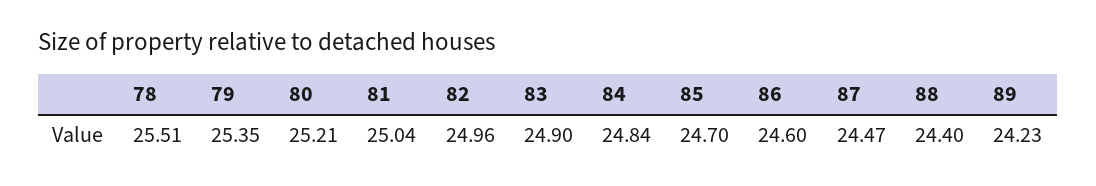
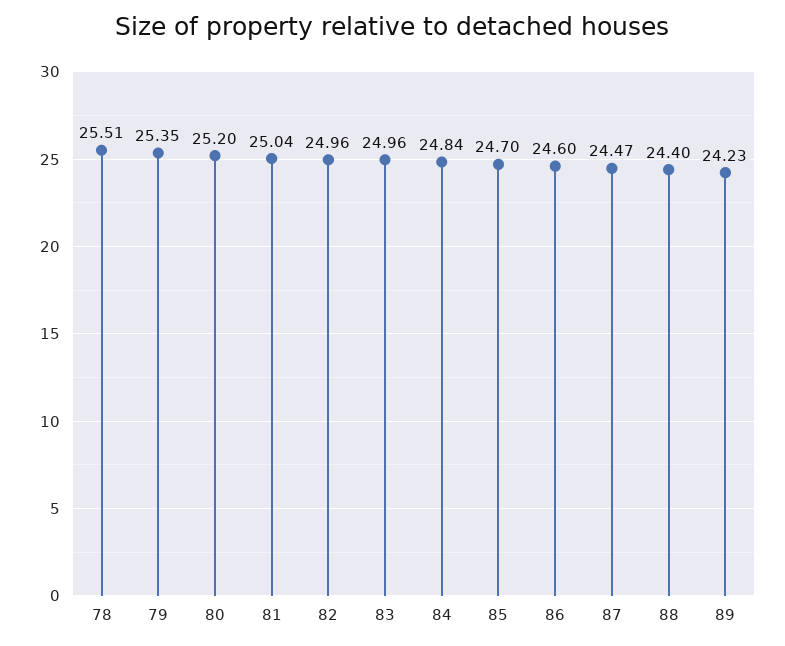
80: 25.21 -> 25.2
83: 24.9 -> 24.96

